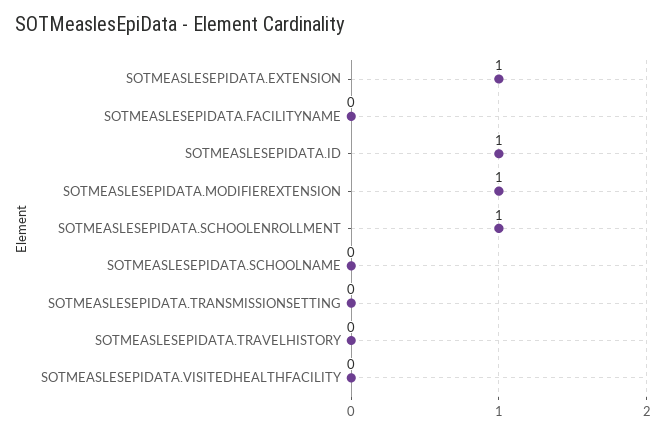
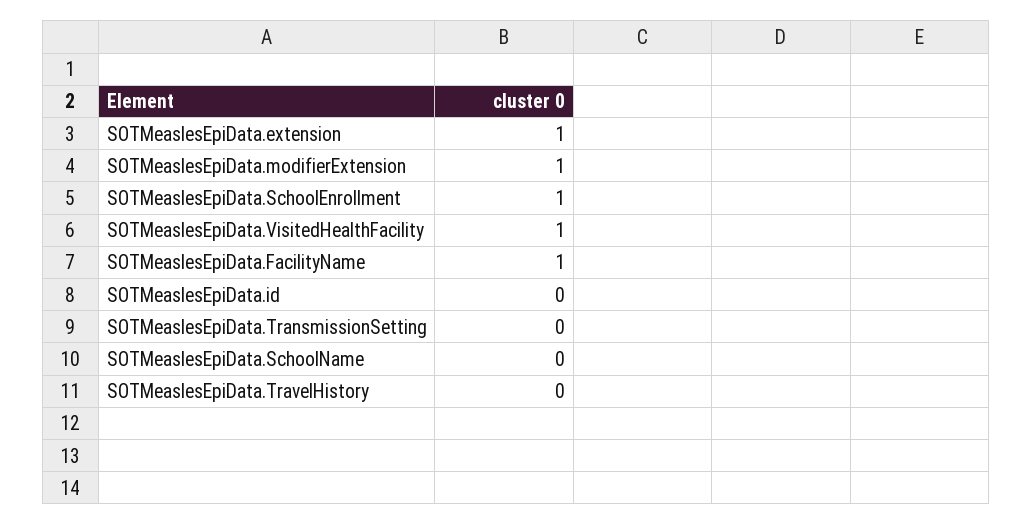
SOTMEASLESEPIDATA.FACILITYNAME: 0 -> 1
SOTMEASLESEPIDATA.ID: 1 -> 0
SOTMEASLESEPIDATA.VISITEDHEALTHFACILITY: 0 -> 1

